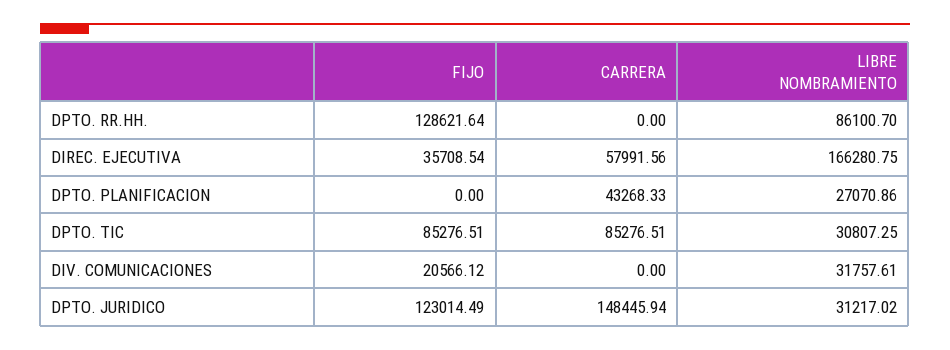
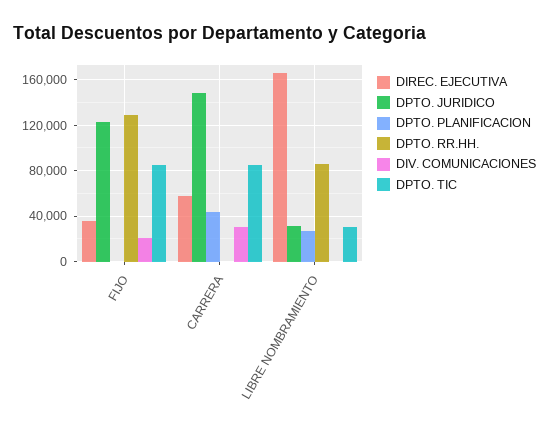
DIV. COMUNICACIONES, CARRERA: 0 -> 30000
DIV. COMUNICACIONES, LIBRE NOMBRAMIENTO: 31757.61 -> 0

